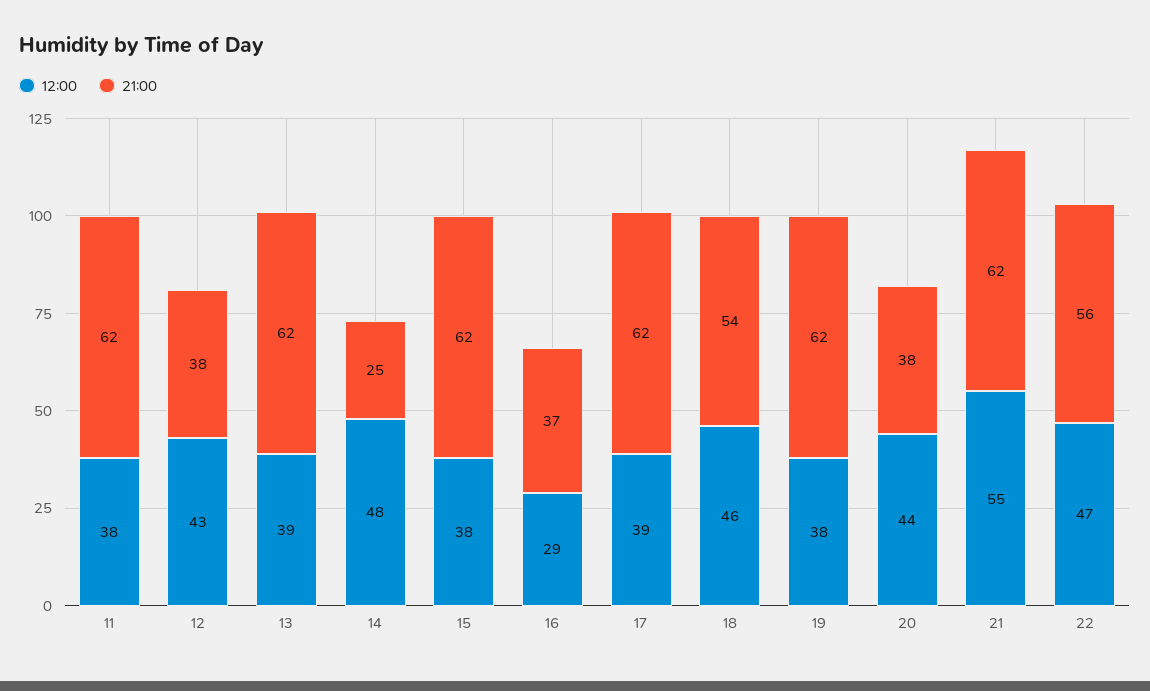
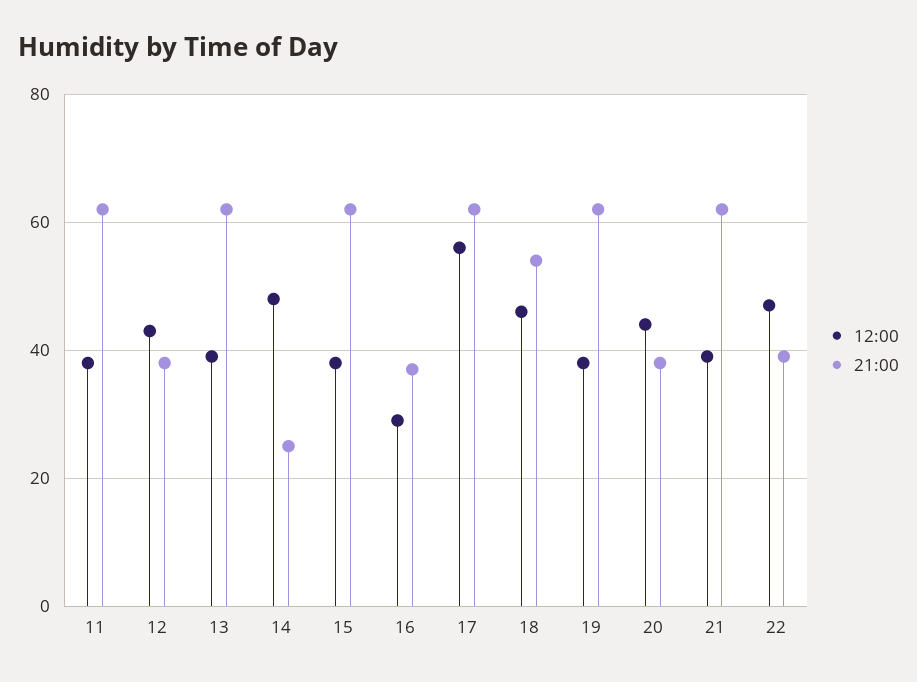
12:00, 17: 39 -> 55
12:00, 21: 55 -> 40
21:00, 22: 56 -> 40

